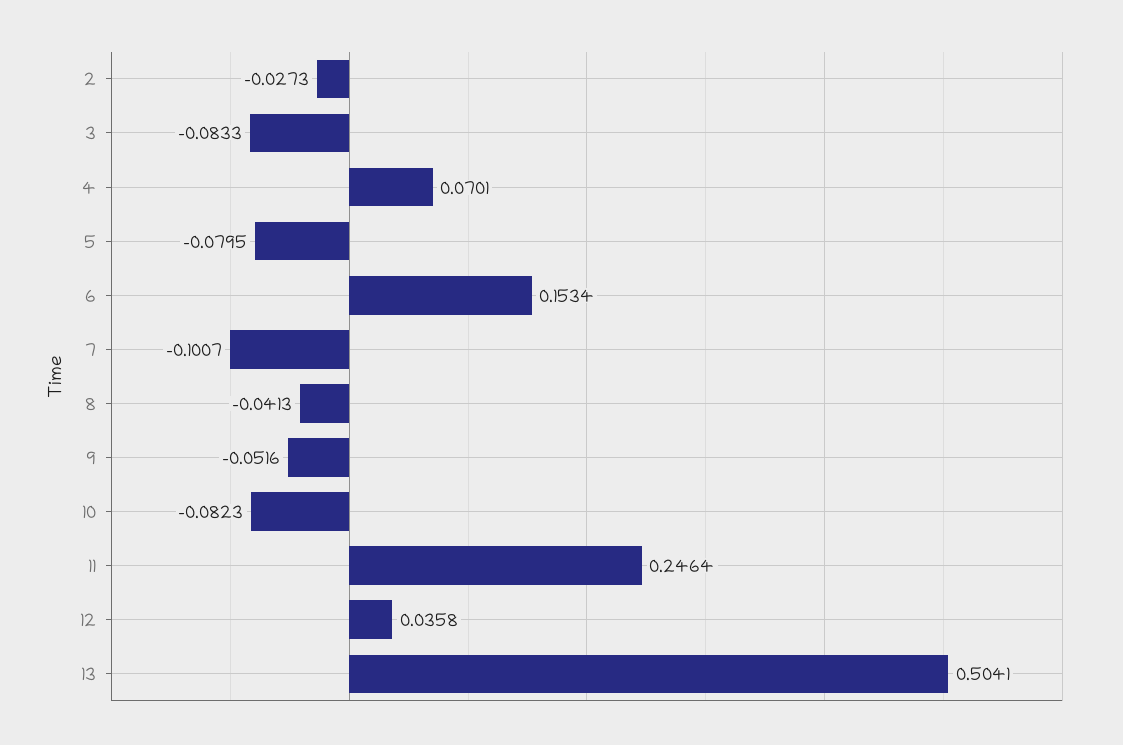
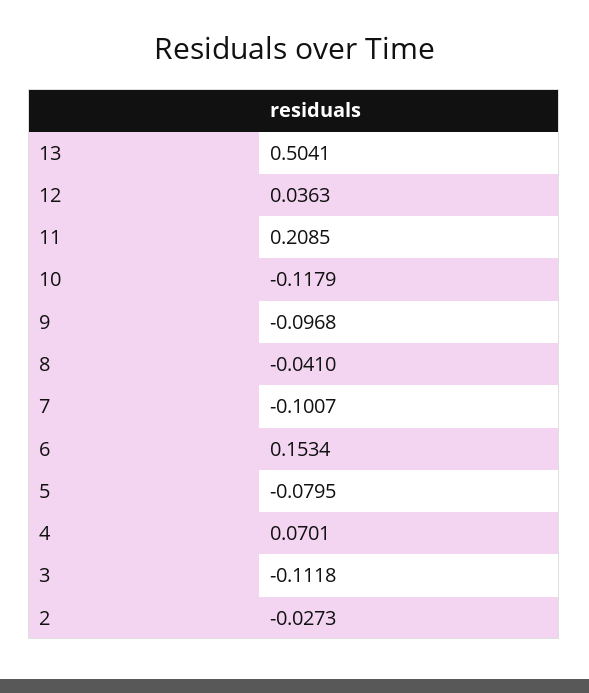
3: -0.0833 -> -0.1118
8: -0.0413 -> -0.041
9: -0.0516 -> -0.0968
10: -0.0823 -> -0.1179
11: 0.2464 -> 0.2085
12: 0.0358 -> 0.0363

